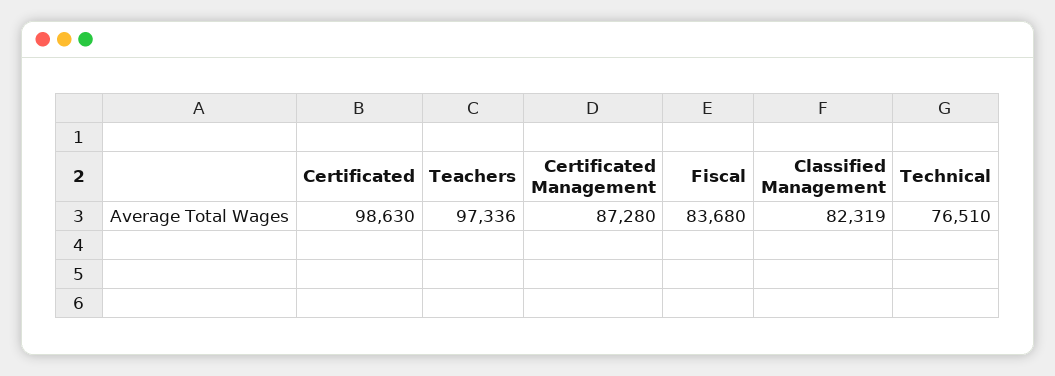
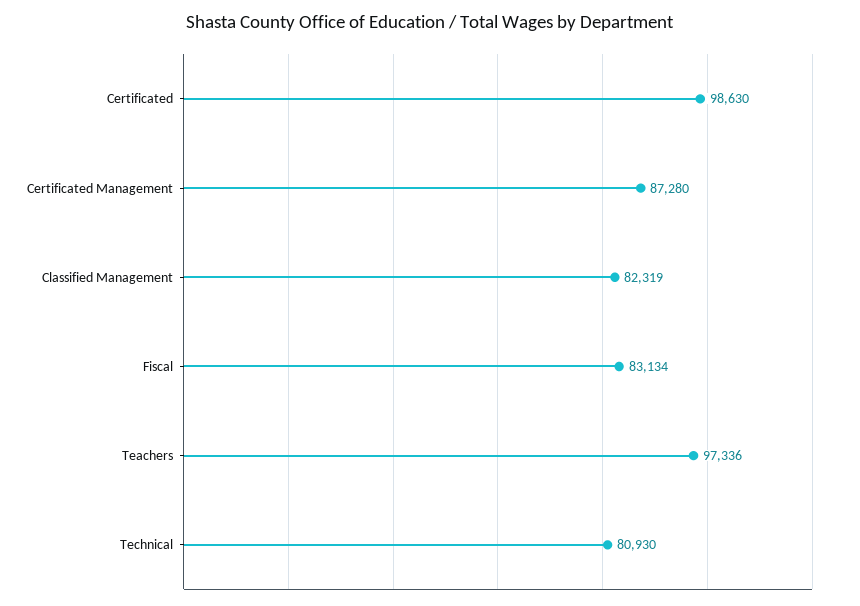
Fiscal: 83680 -> 83134
Technical: 76510 -> 80930

